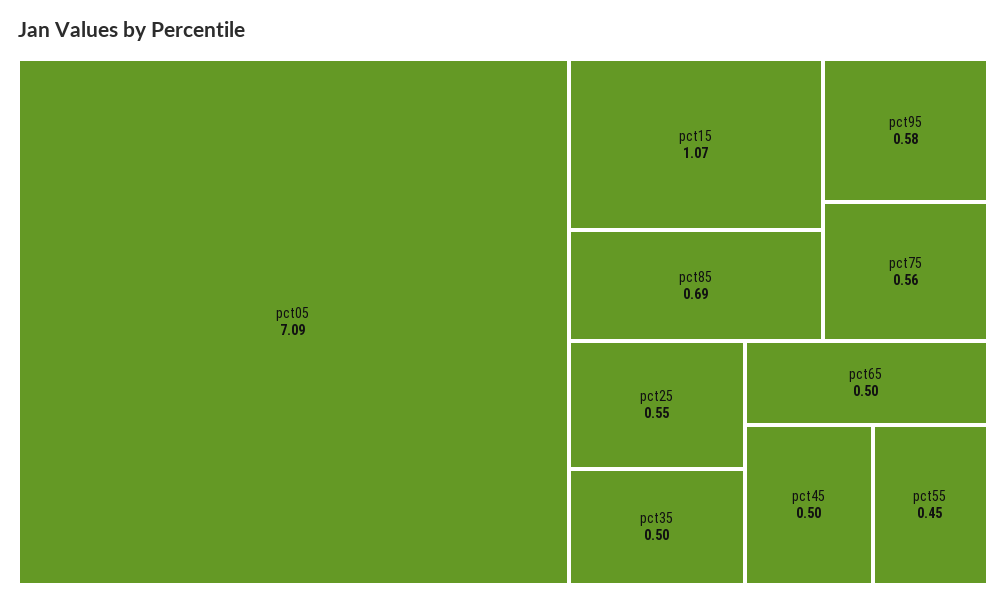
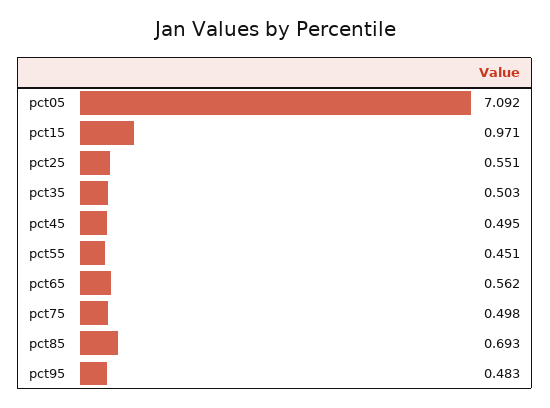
pct15: 1.07 -> 0.971
pct95: 0.58 -> 0.483
pct75: 0.56 -> 0.498
pct65: 0.5 -> 0.562

